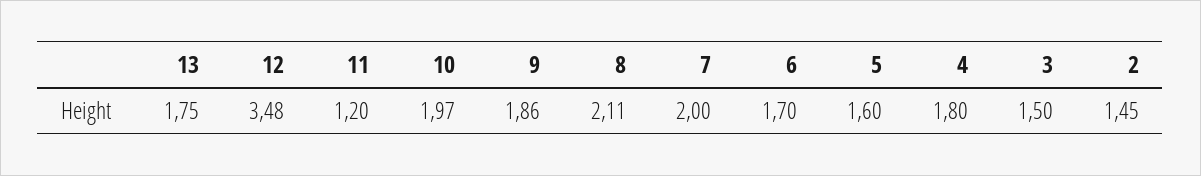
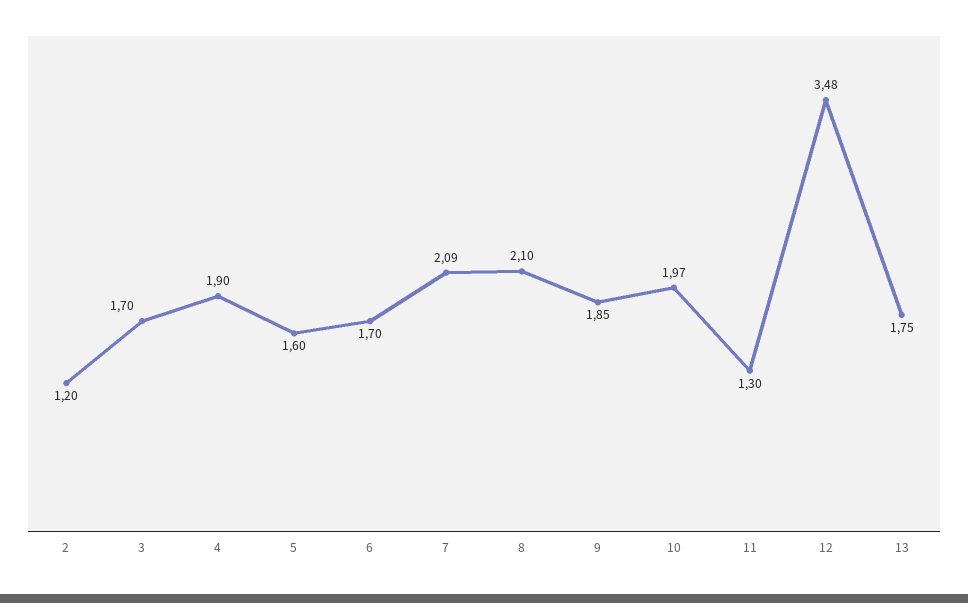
11: 1.2 -> 1.3
9: 1.86 -> 1.85
8: 2.11 -> 2.1
7: 2 -> 2.09
4: 1.8 -> 1.9
3: 1.5 -> 1.7
2: 1.45 -> 1.2

